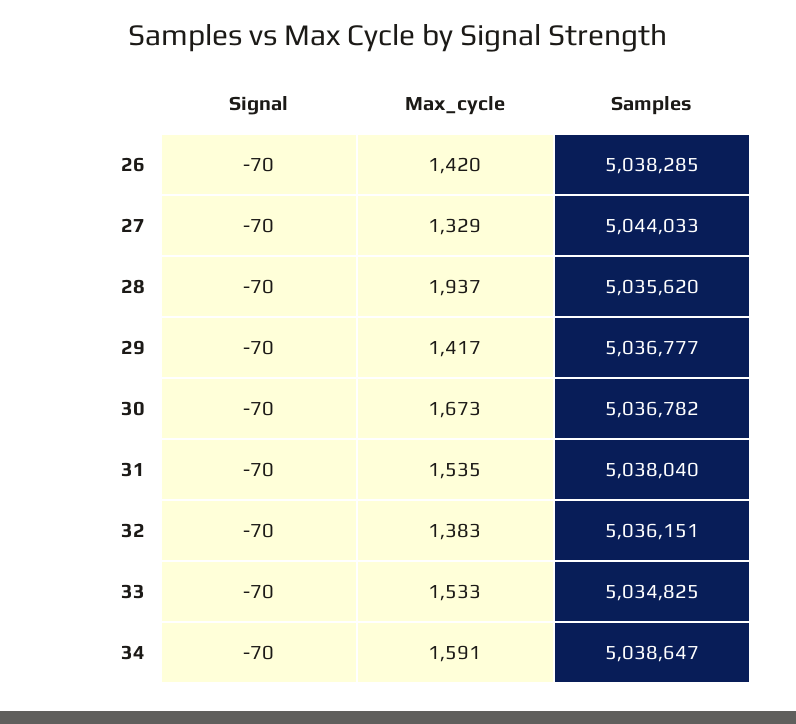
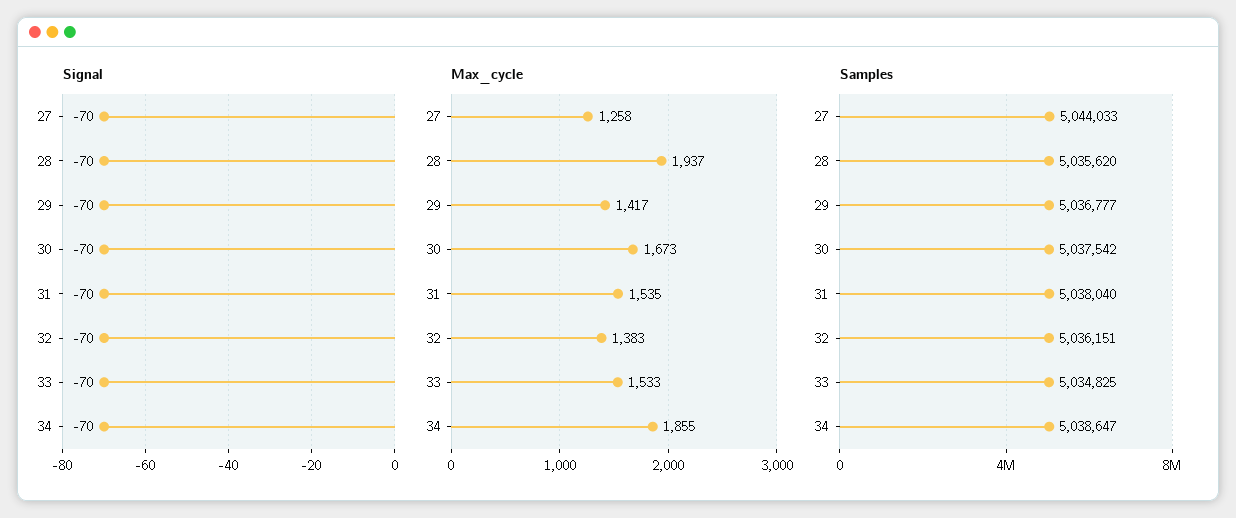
Signal, 26: -70 -> none
Max_cycle, 26: 1420 -> none
Samples, 26: 5038285 -> none
Max_cycle, 27: 1329 -> 1258
Samples, 30: 5036782 -> 5037542
Max_cycle, 34: 1591 -> 1855

